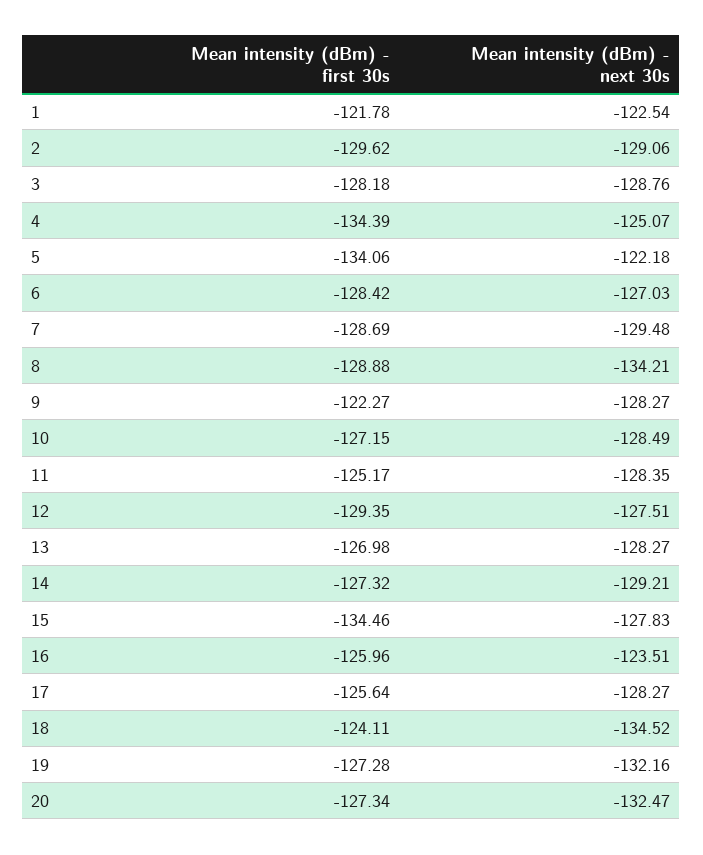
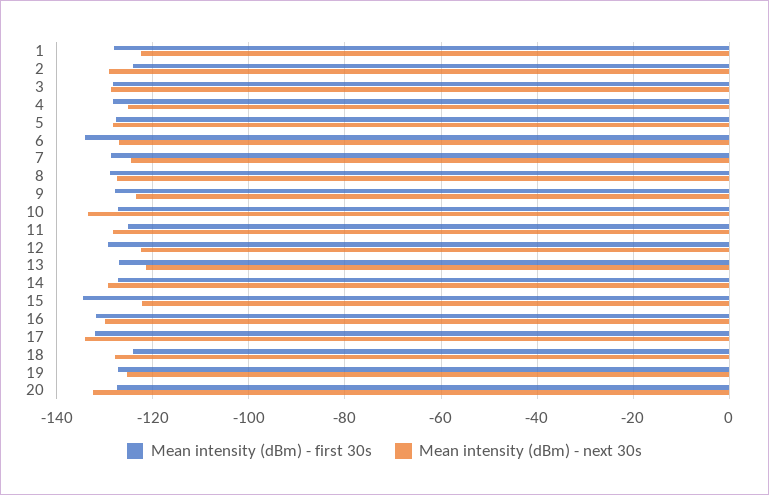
Mean intensity (dBm) - first 30s, 1: -121.78 -> -128
Mean intensity (dBm) - first 30s, 2: -129.62 -> -124
Mean intensity (dBm) - first 30s, 4: -134.39 -> -128
Mean intensity (dBm) - first 30s, 5: -134.06 -> -128
Mean intensity (dBm) - next 30s, 5: -122.18 -> -128
Mean intensity (dBm) - first 30s, 6: -128.42 -> -134
Mean intensity (dBm) - next 30s, 7: -129.48 -> -124
Mean intensity (dBm) - next 30s, 8: -134.21 -> -128
Mean intensity (dBm) - first 30s, 9: -122.27 -> -128
Mean intensity (dBm) - next 30s, 9: -128.27 -> -124
Mean intensity (dBm) - next 30s, 10: -128.49 -> -134
Mean intensity (dBm) - next 30s, 12: -127.51 -> -122
Mean intensity (dBm) - next 30s, 13: -128.27 -> -122
Mean intensity (dBm) - next 30s, 15: -127.83 -> -122
Mean intensity (dBm) - first 30s, 16: -125.96 -> -132
Mean intensity (dBm) - next 30s, 16: -123.51 -> -130
Mean intensity (dBm) - first 30s, 17: -125.64 -> -132
Mean intensity (dBm) - next 30s, 17: -128.27 -> -134
Mean intensity (dBm) - next 30s, 18: -134.52 -> -128
Mean intensity (dBm) - next 30s, 19: -132.16 -> -126

